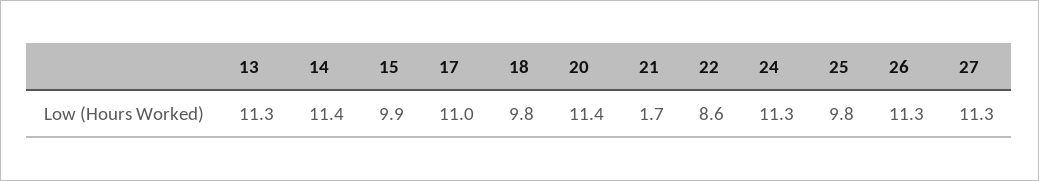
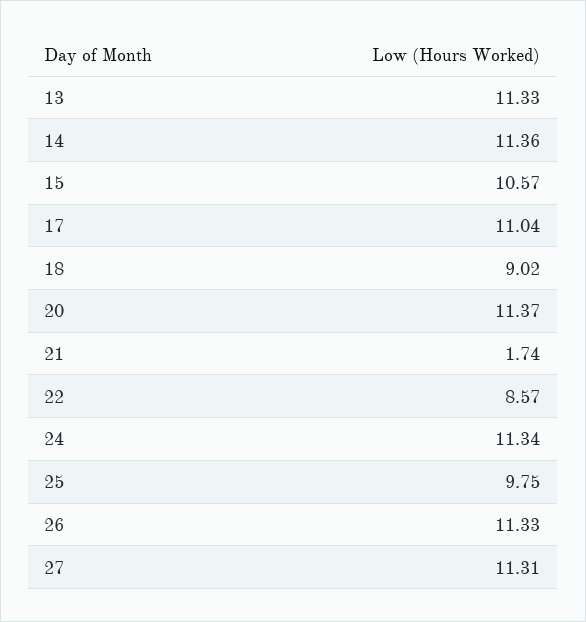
15: 9.9 -> 10.57
18: 9.8 -> 9.02

